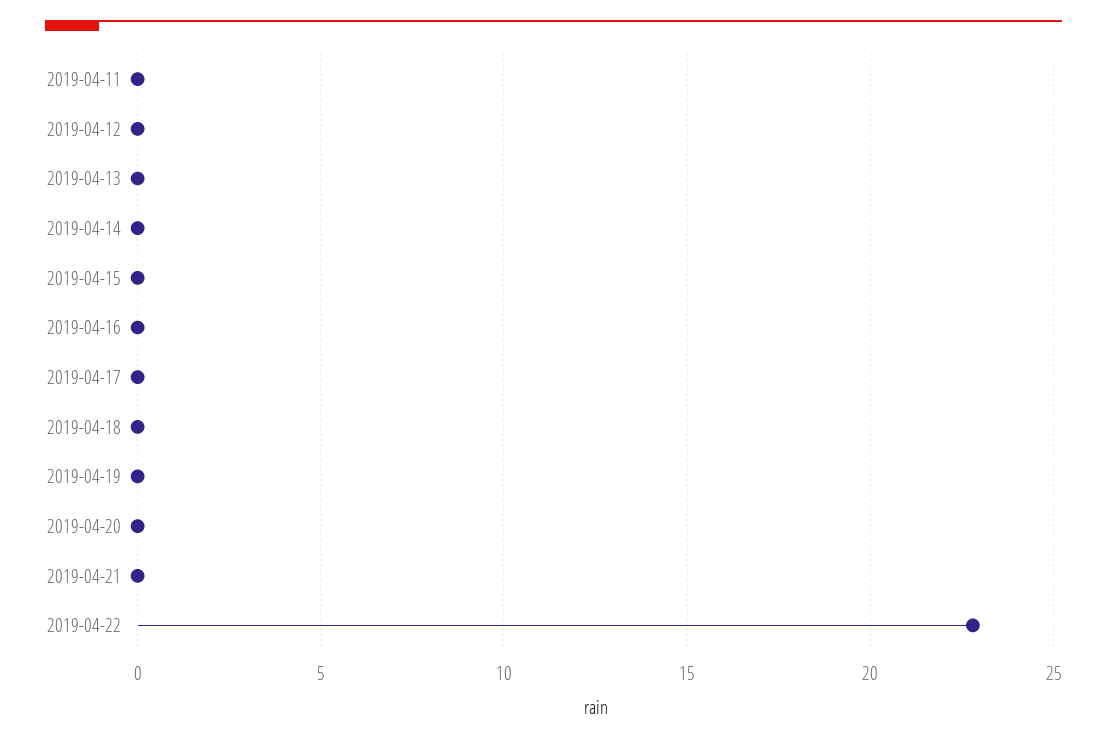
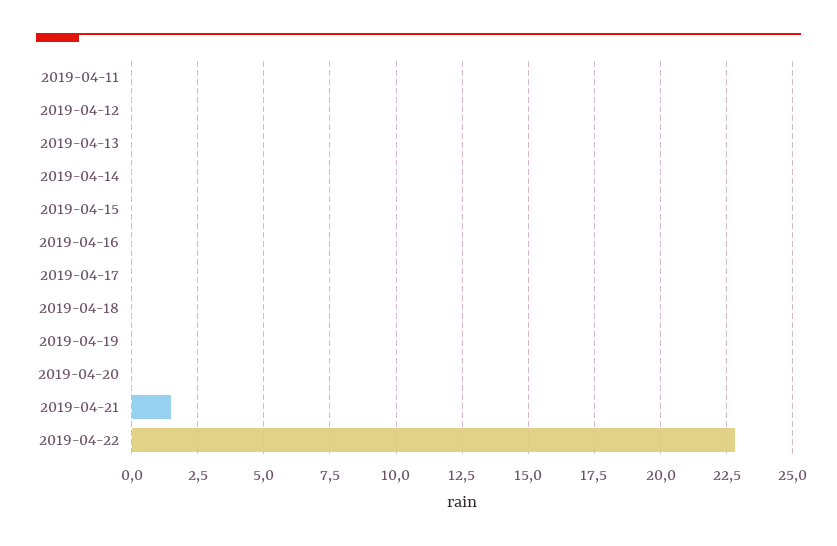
2019-04-21: 0 -> 1.5

